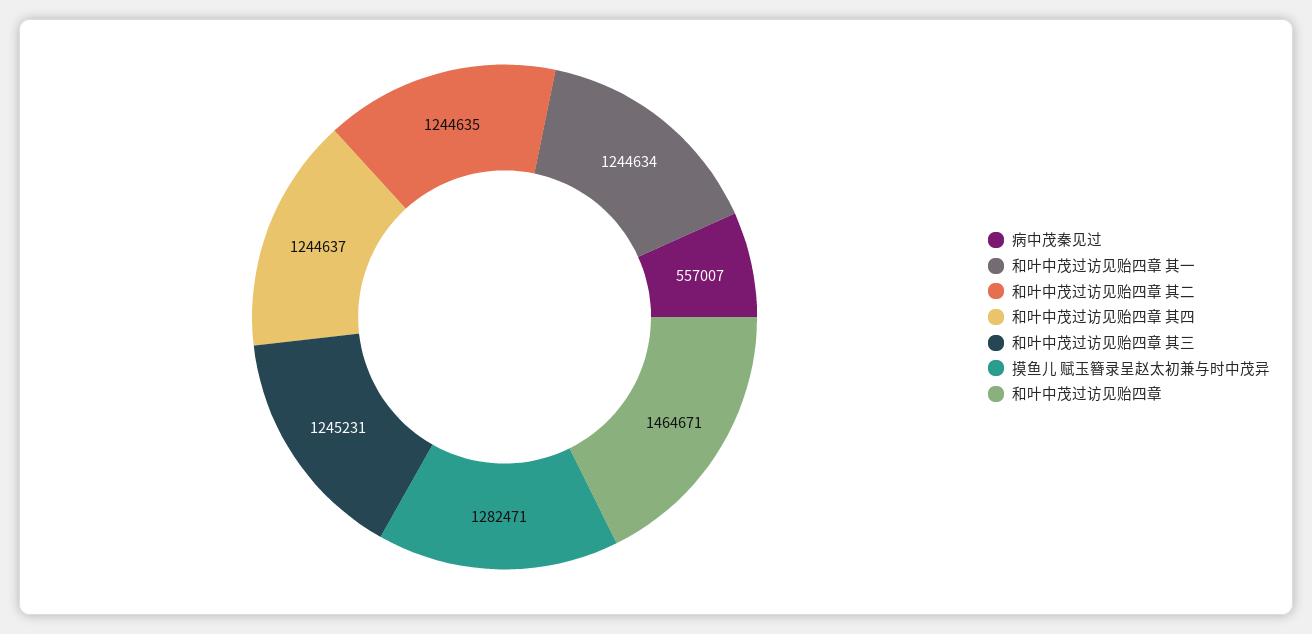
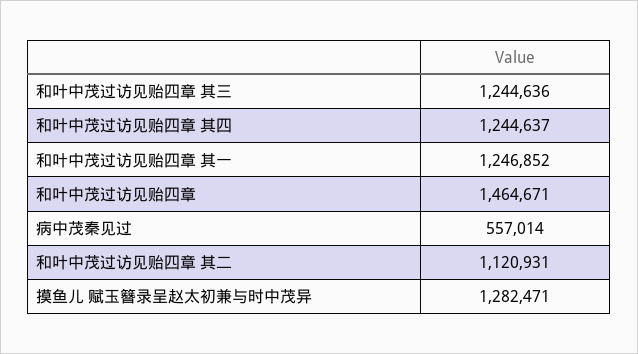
病中茂秦见过: 557007 -> 557014
和叶中茂过访见贻四章 其一: 1244634 -> 1246852
和叶中茂过访见贻四章 其二: 1244635 -> 1120931
和叶中茂过访见贻四章 其三: 1245231 -> 1244636

